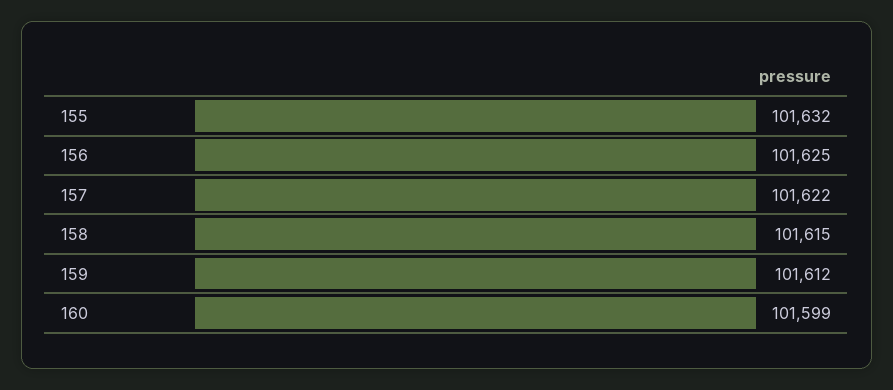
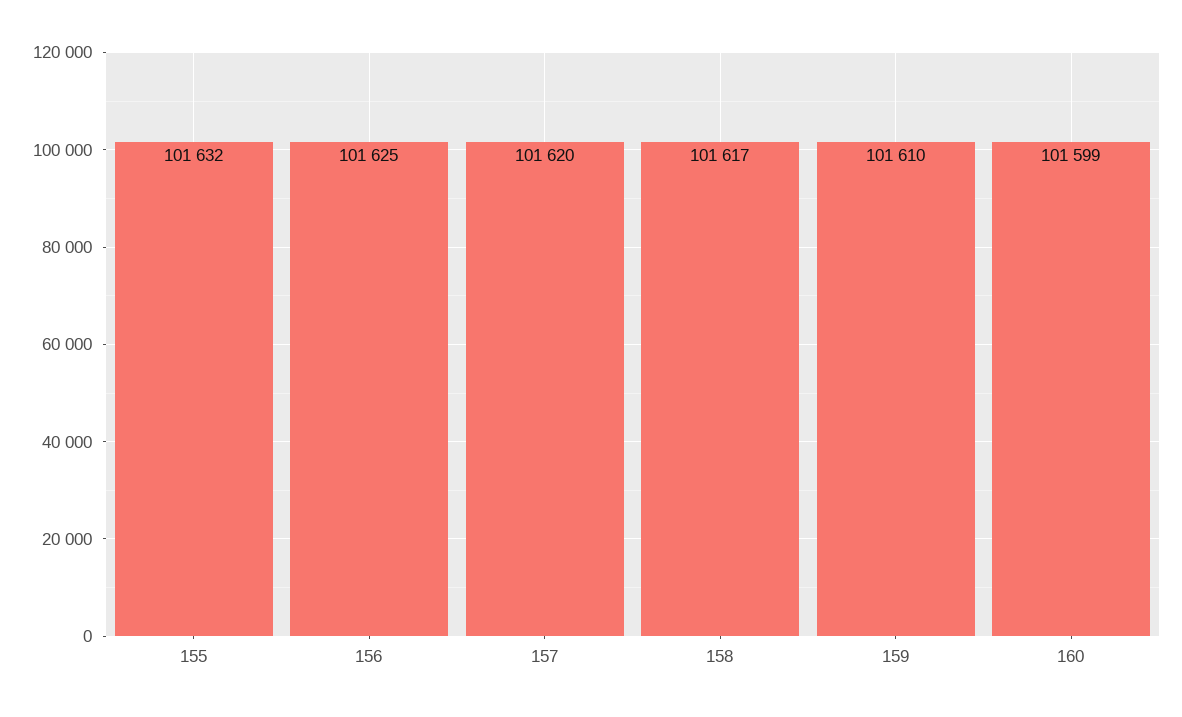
157: 101622 -> 101620
158: 101615 -> 101617
159: 101612 -> 101610

